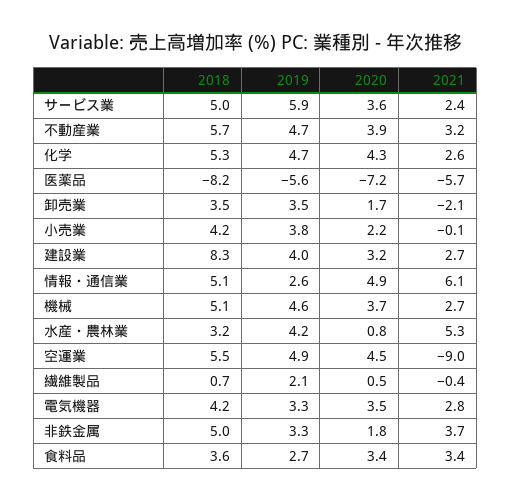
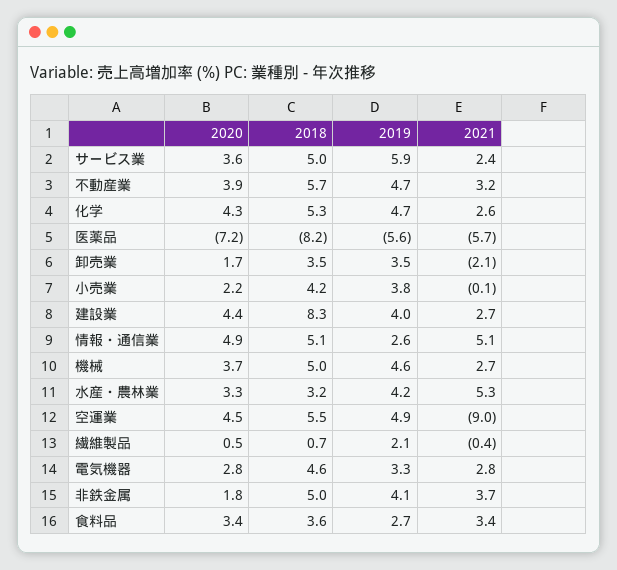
2020, 建設業: 3.2 -> 4.4
2021, 情報・通信業: 6.1 -> 5.1
2018, 機械: 5.1 -> 5
2020, 水産・農林業: 0.8 -> 3.3
2018, 電気機器: 4.2 -> 4.6
2020, 電気機器: 3.5 -> 2.8
2019, 非鉄金属: 3.3 -> 4.1

